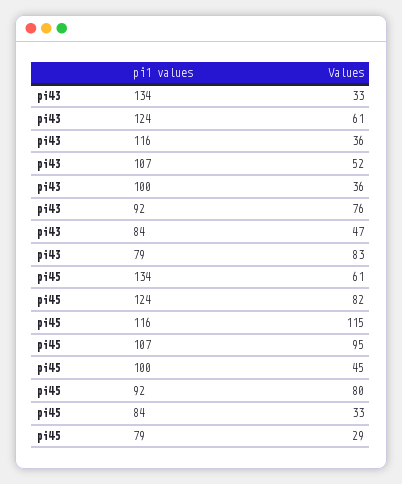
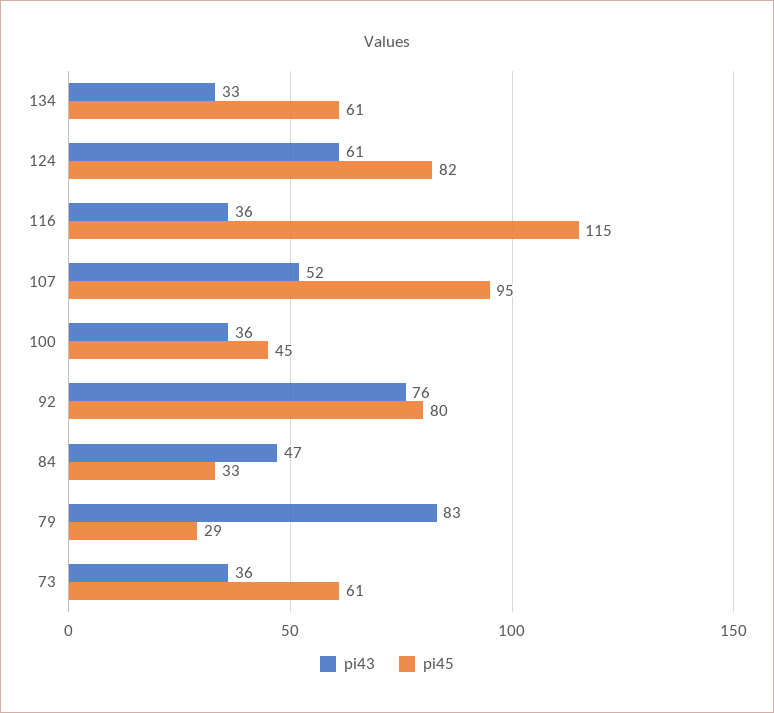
pi43, 73: none -> 36
pi45, 73: none -> 61

